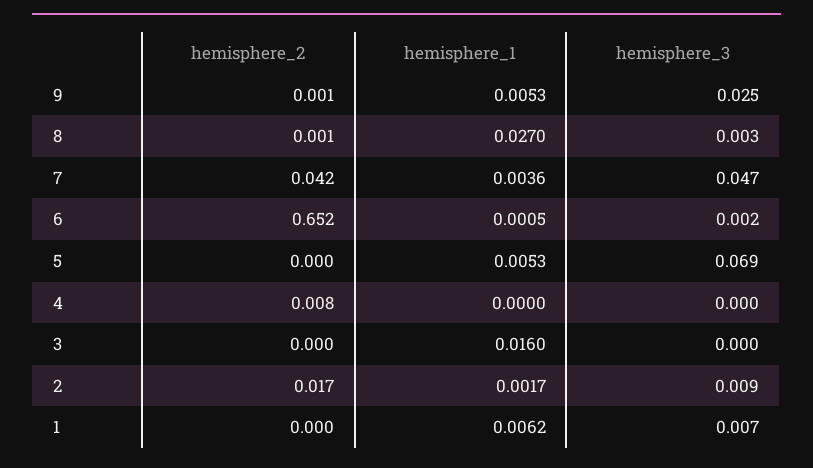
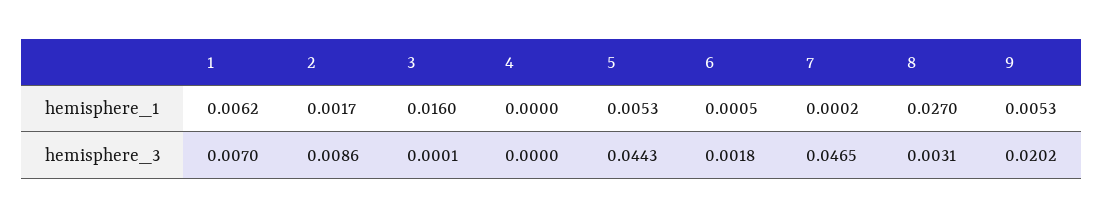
hemisphere_2, 9: 0.001 -> none
hemisphere_3, 9: 0.025 -> 0.0202
hemisphere_2, 8: 0.001 -> none
hemisphere_2, 7: 0.042 -> none
hemisphere_1, 7: 0.0036 -> 0.0002
hemisphere_2, 6: 0.652 -> none
hemisphere_2, 5: 0 -> none
hemisphere_3, 5: 0.069 -> 0.0443
hemisphere_2, 4: 0.008 -> none
hemisphere_2, 3: 0 -> none
hemisphere_2, 2: 0.017 -> none
hemisphere_2, 1: 0 -> none

